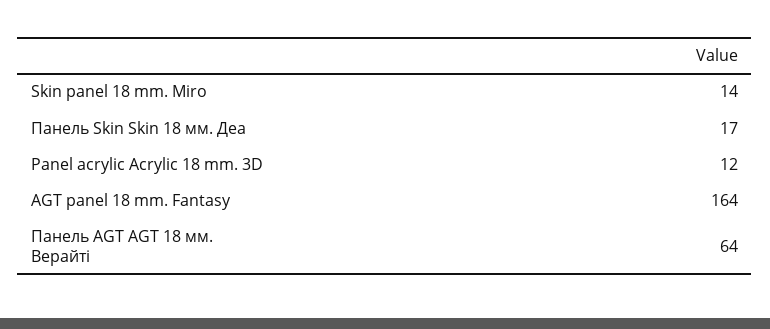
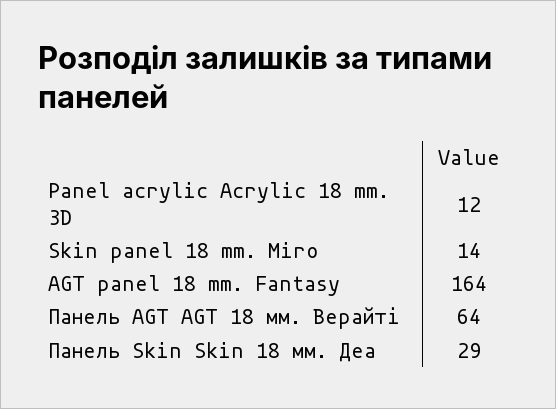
Панель Skin Skin 18 мм. Деа: 17 -> 29

